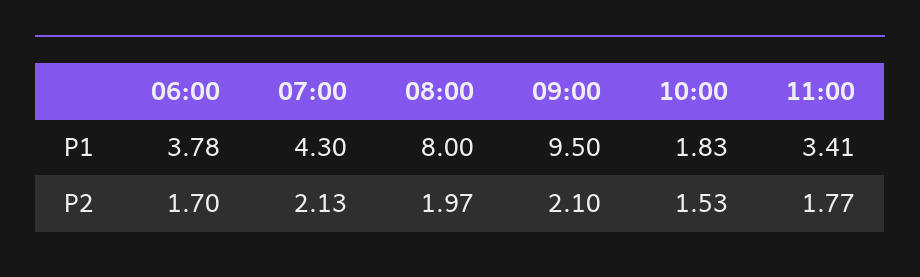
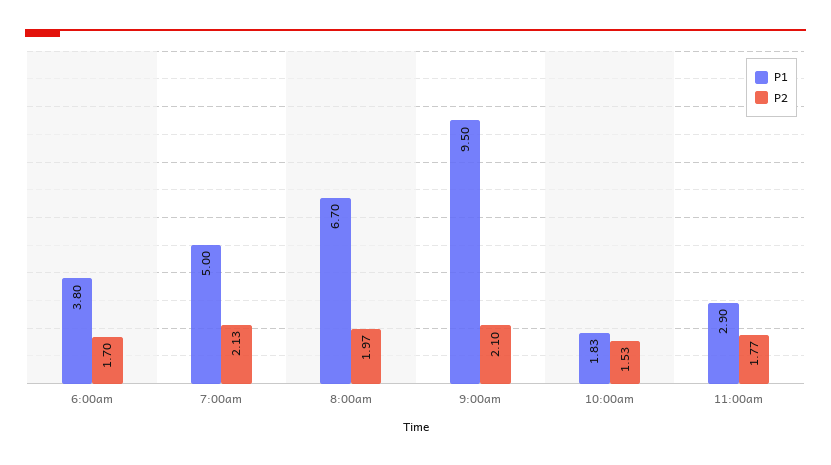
P1, 06:00: 3.78 -> 3.8
P1, 07:00: 4.3 -> 5
P1, 08:00: 8 -> 6.7
P1, 11:00: 3.41 -> 2.9

